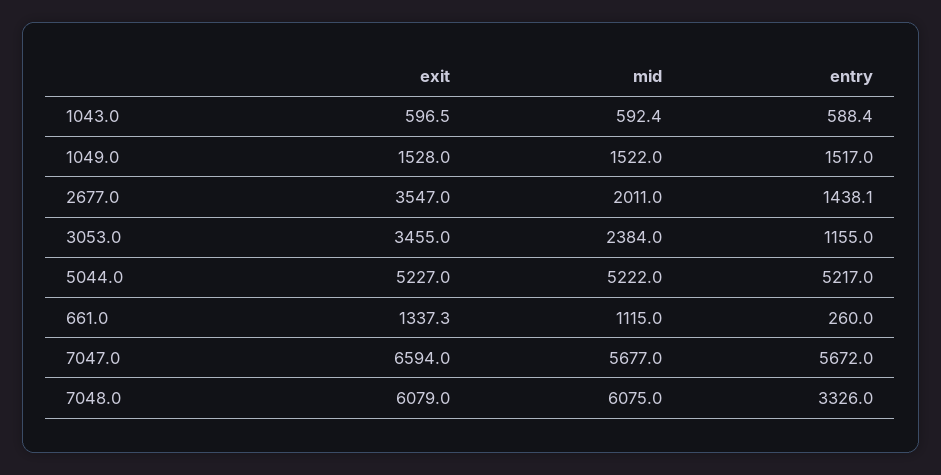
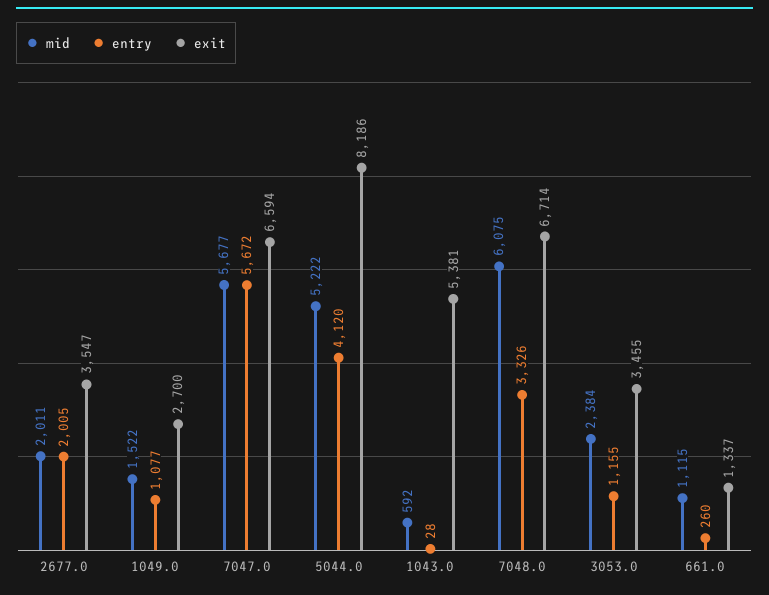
exit, 1043.0: 596.5 -> 5381
entry, 1043.0: 588.4 -> 28
exit, 1049.0: 1528 -> 2700
entry, 1049.0: 1517 -> 1077
entry, 2677.0: 1438.1 -> 2005
exit, 5044.0: 5227 -> 8186
entry, 5044.0: 5217 -> 4120
exit, 7048.0: 6079 -> 6714

